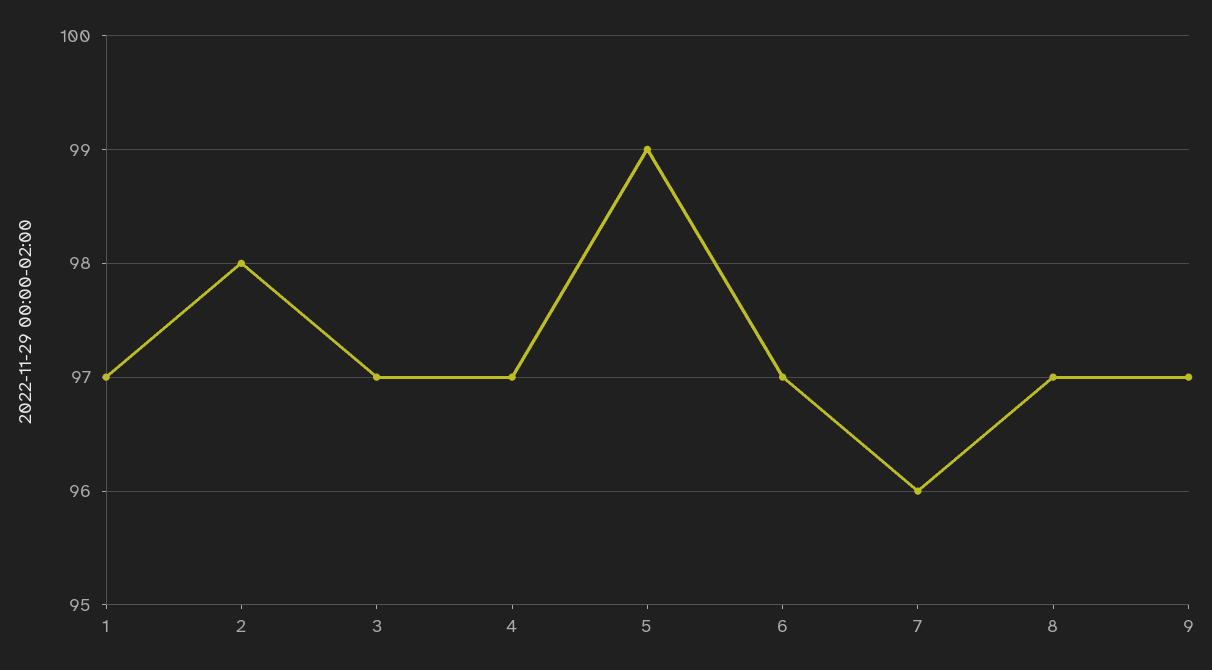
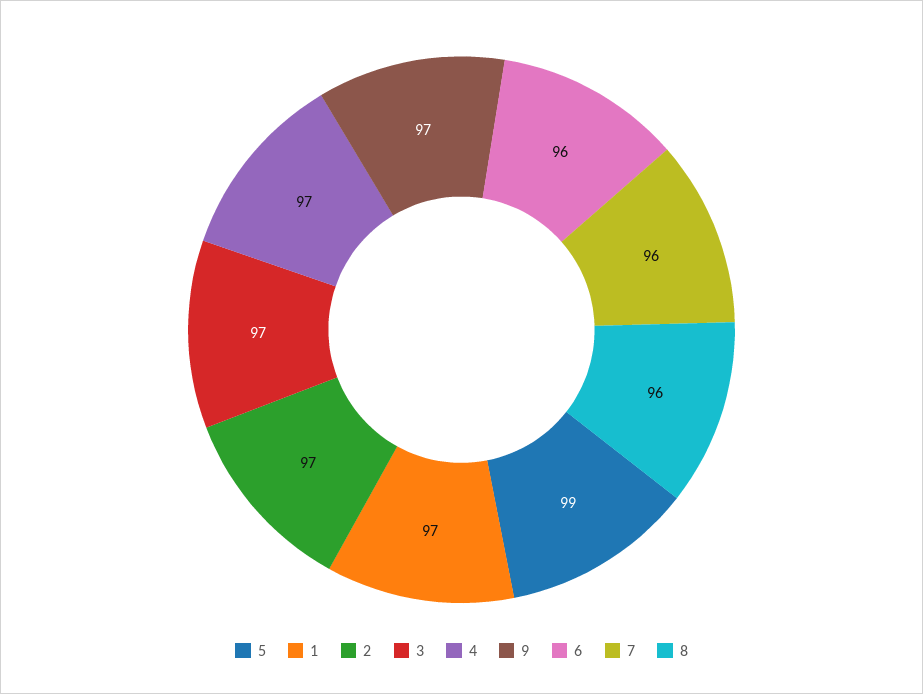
2: 98 -> 97
6: 97 -> 96
8: 97 -> 96

